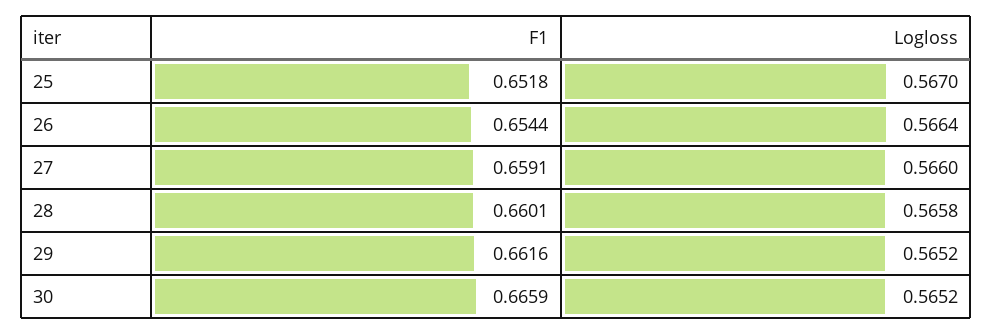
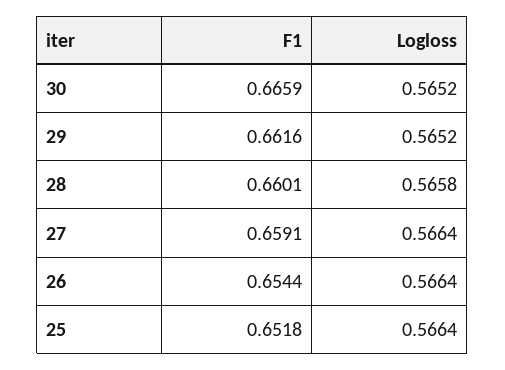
Logloss, 25: 0.567 -> 0.5664
Logloss, 27: 0.566 -> 0.5664

